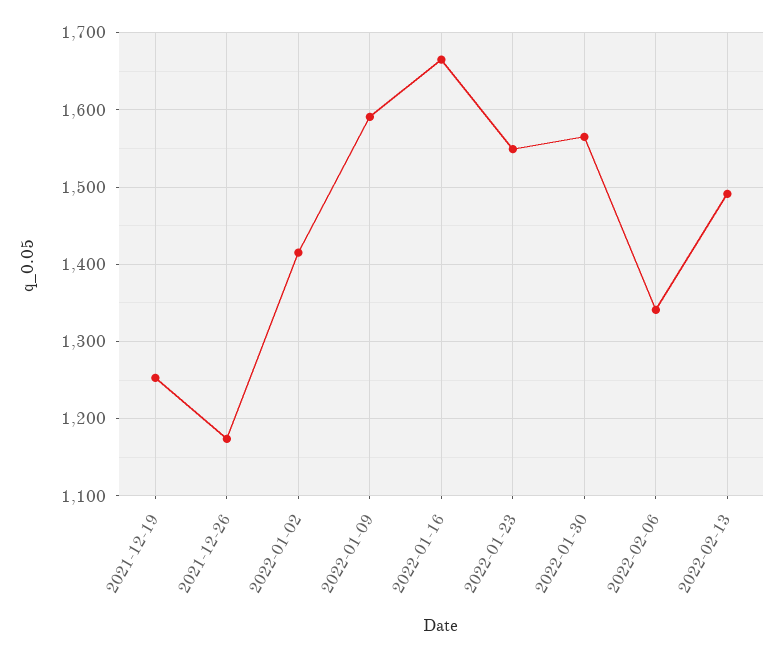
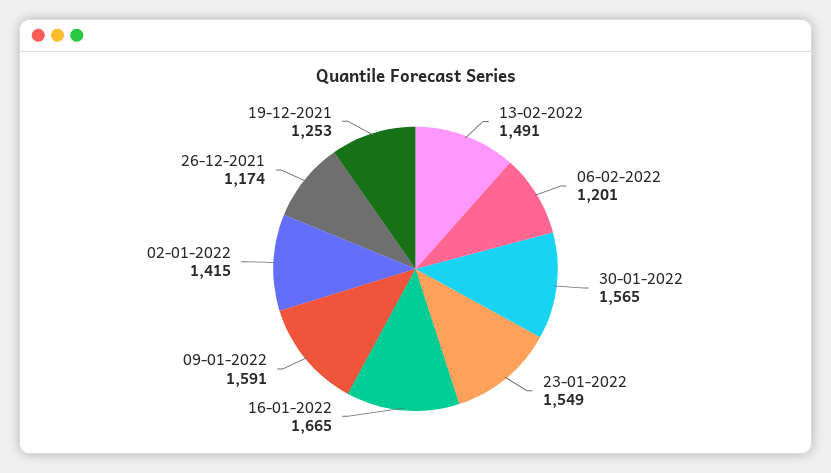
2022-02-06: 1340 -> 1201

